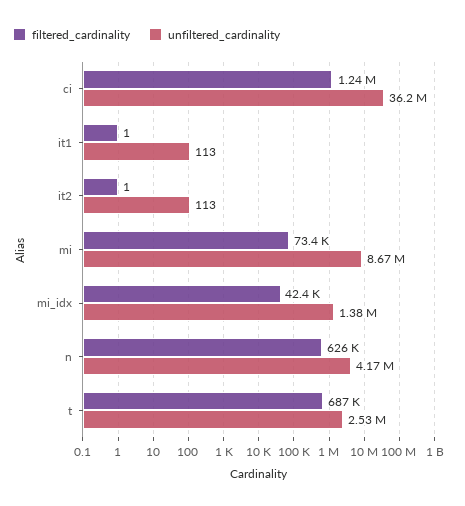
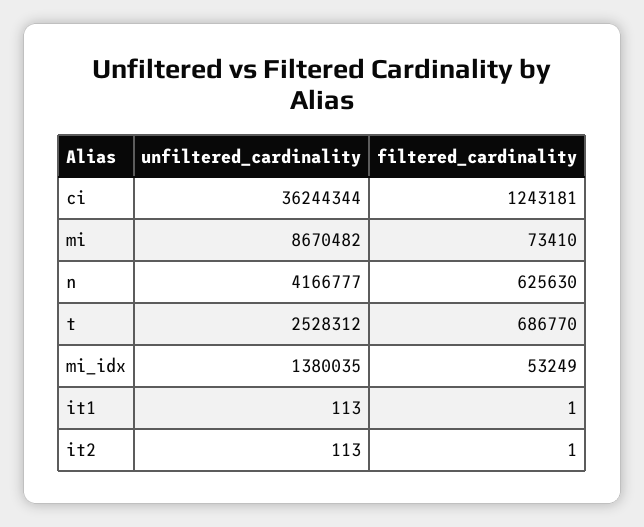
filtered_cardinality, mi_idx: 42400 -> 53249

